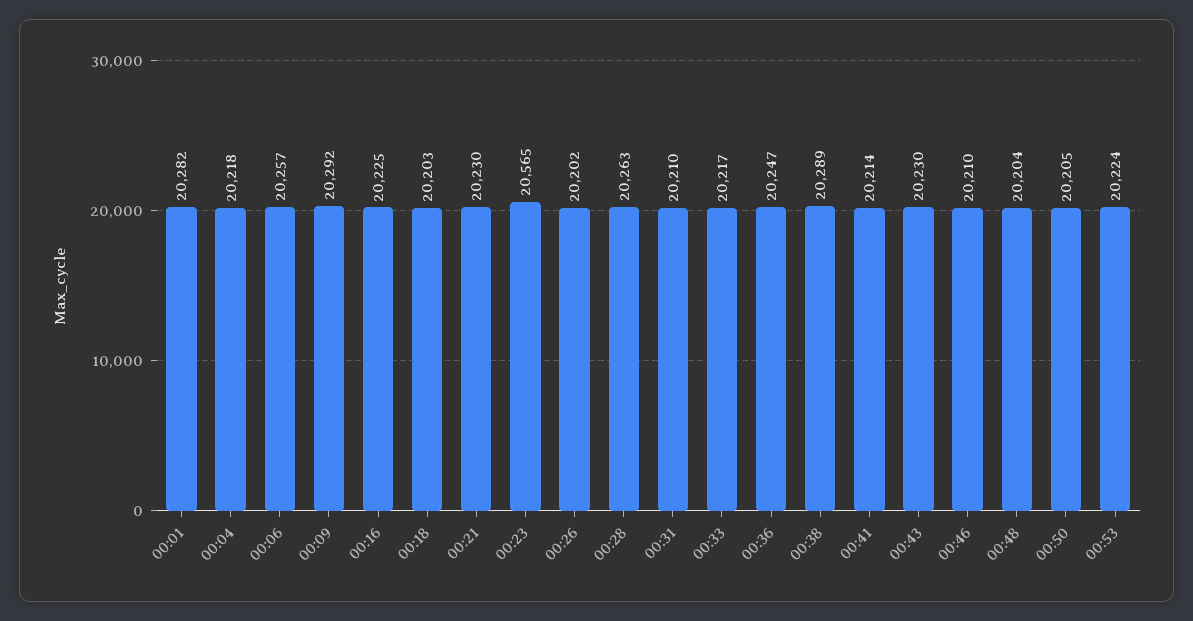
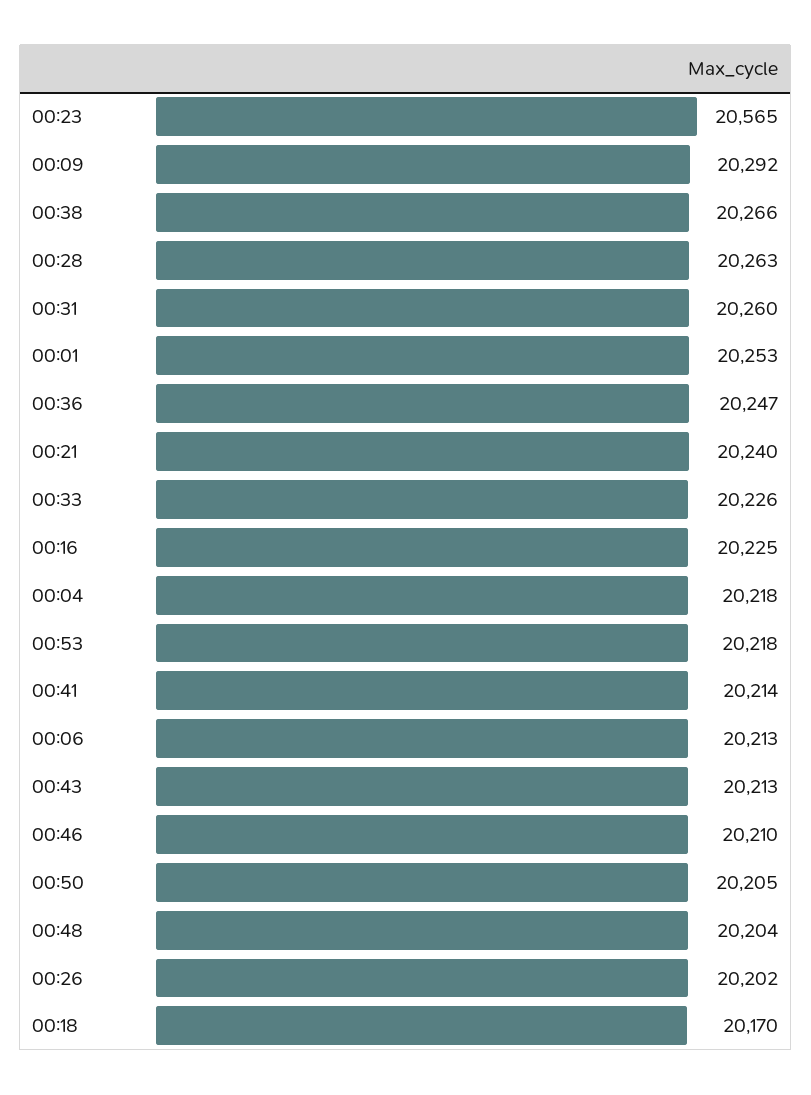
00:01: 20282 -> 20253
00:06: 20257 -> 20213
00:18: 20203 -> 20170
00:21: 20230 -> 20240
00:31: 20210 -> 20260
00:33: 20217 -> 20226
00:38: 20289 -> 20266
00:43: 20230 -> 20213
00:53: 20224 -> 20218

